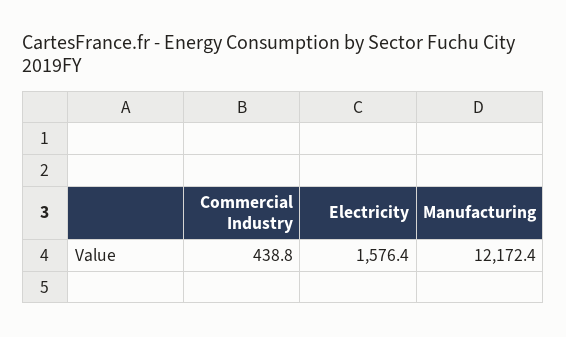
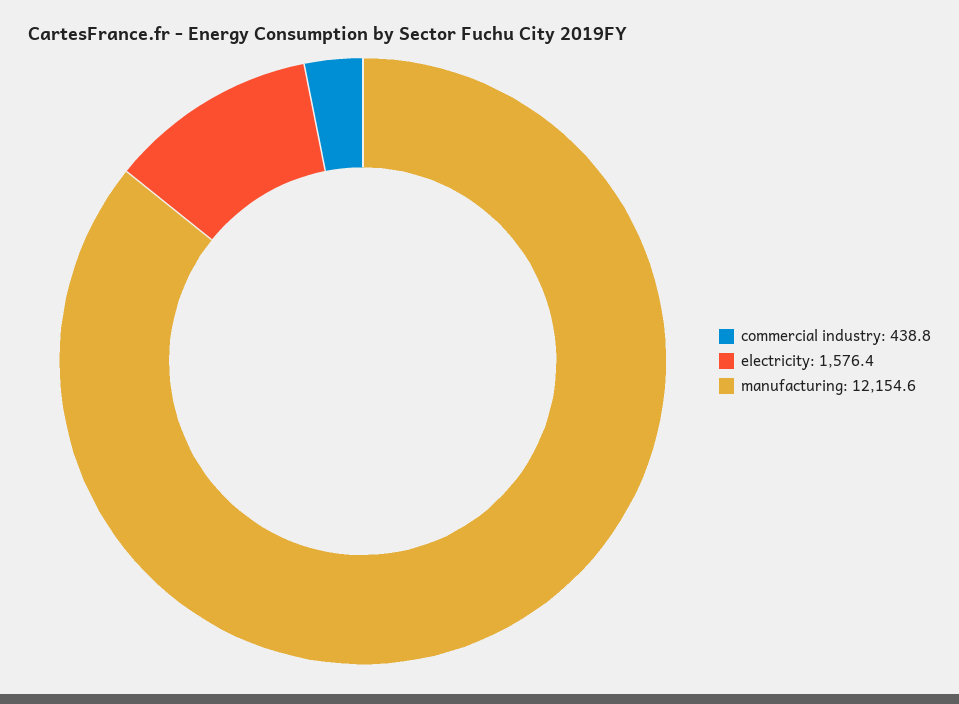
Manufacturing: 12172.4 -> 12154.6

